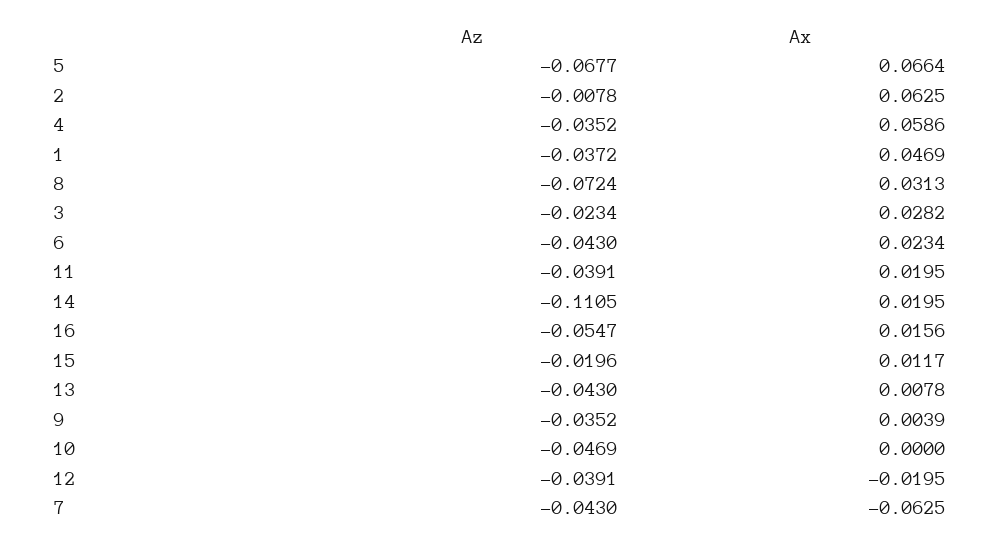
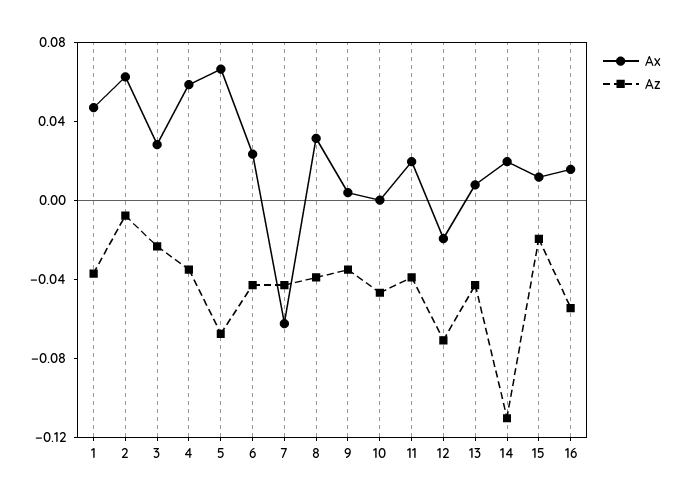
Az, 8: -0.0724 -> -0.04
Az, 12: -0.0391 -> -0.07

